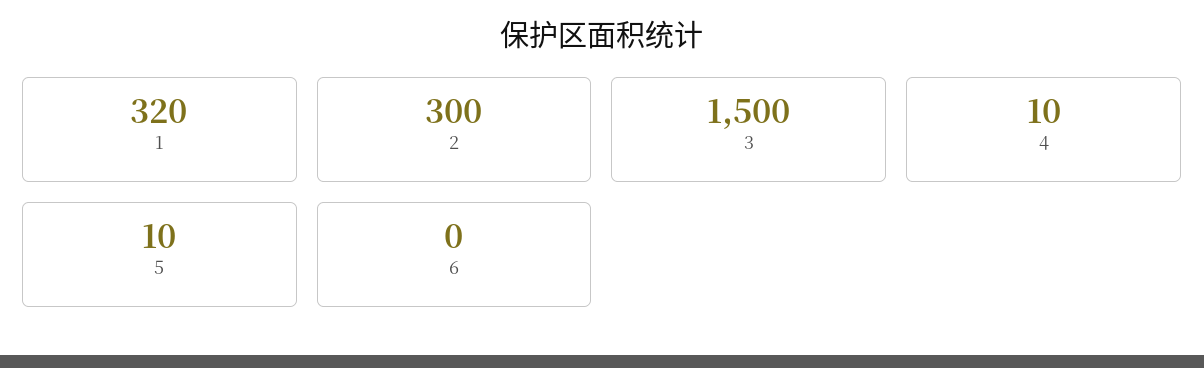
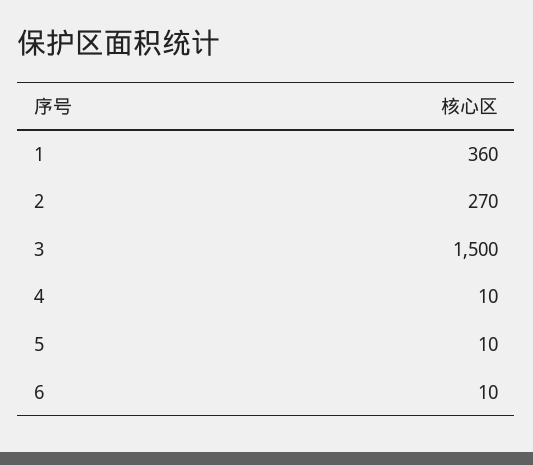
1: 320 -> 360
2: 300 -> 270
6: 0 -> 10

